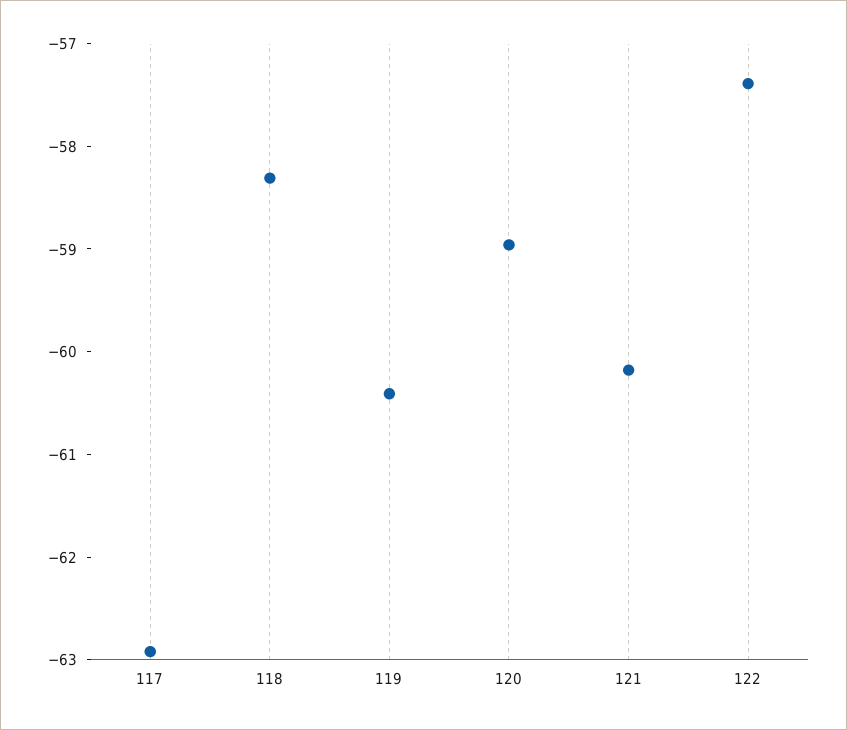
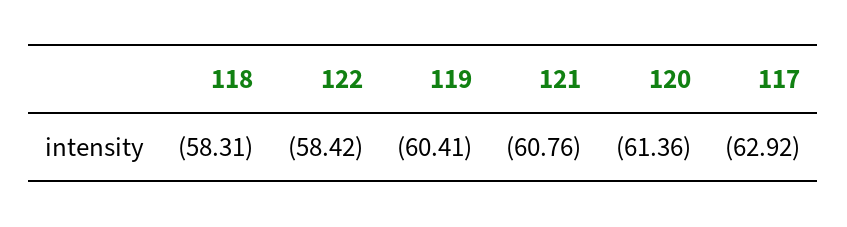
120: -59 -> -61.36
121: -60.2 -> -60.76
122: -57.4 -> -58.42

